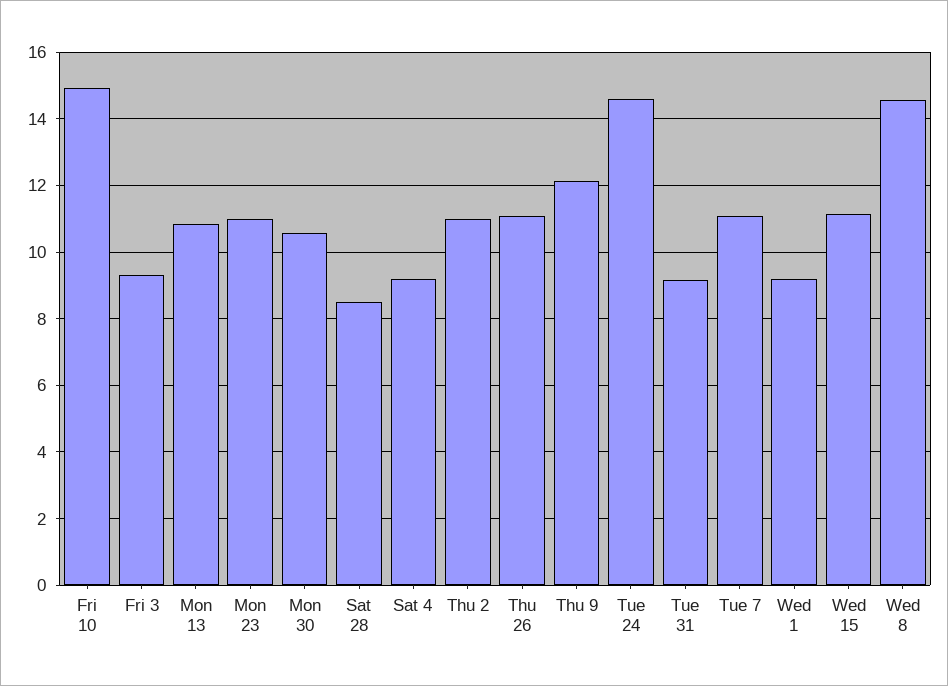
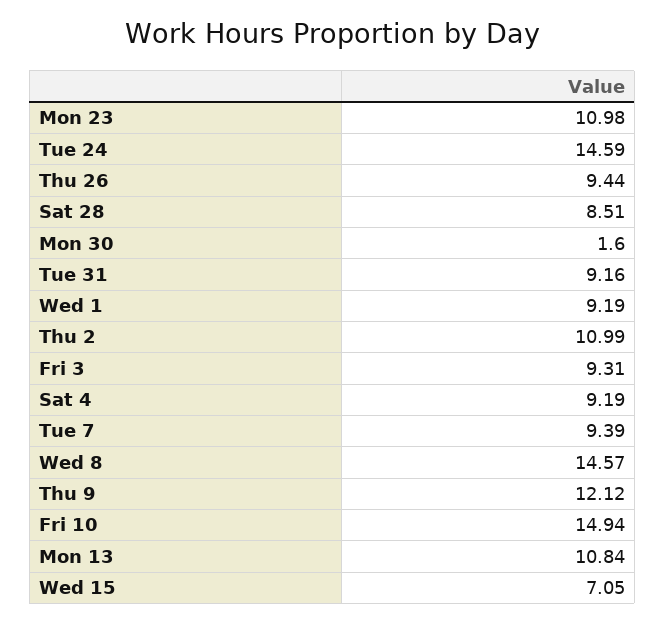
Mon 30: 10.6 -> 1.6
Thu 26: 11 -> 9.44
Tue 7: 11 -> 9.39
Wed 15: 11.2 -> 7.05

